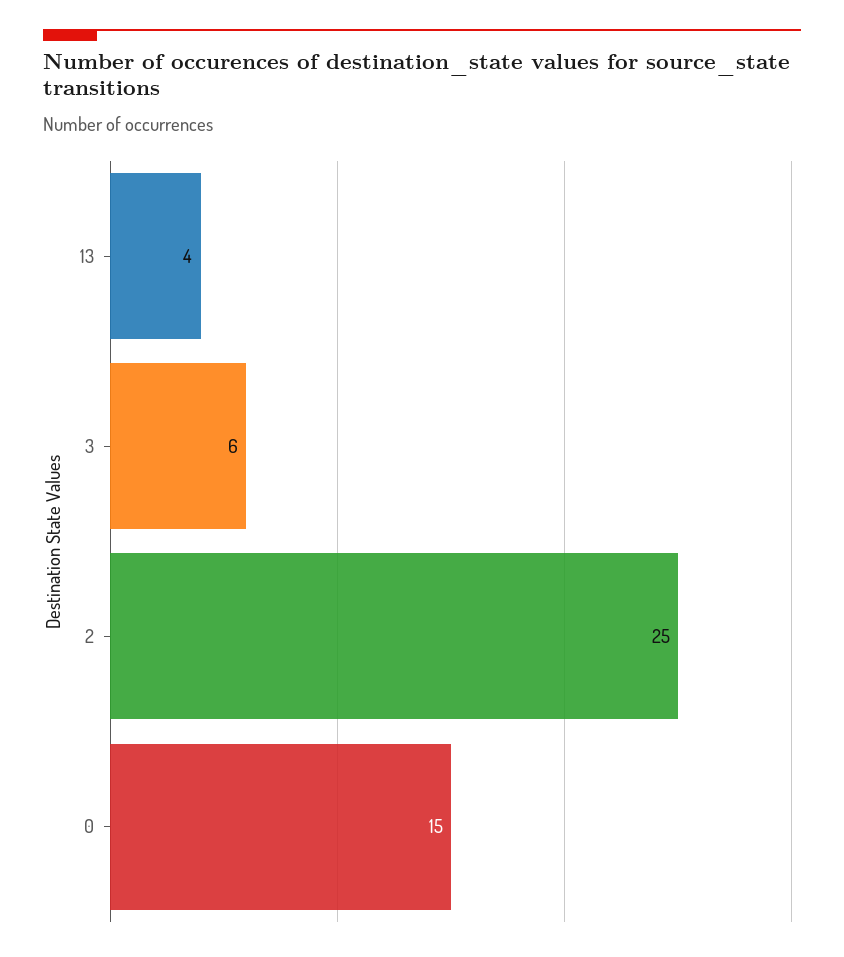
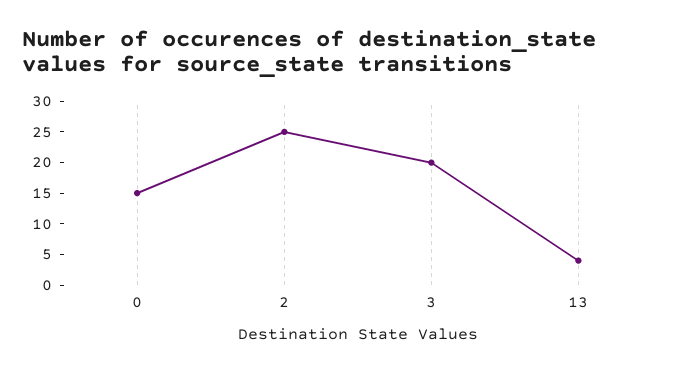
3: 6 -> 20

